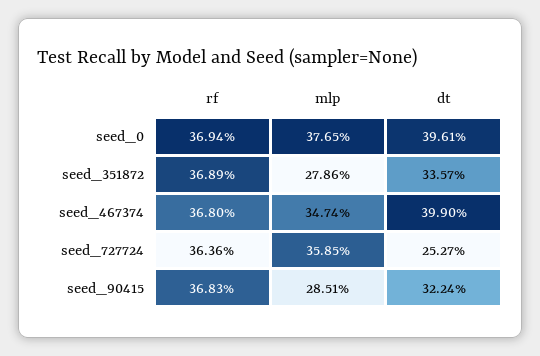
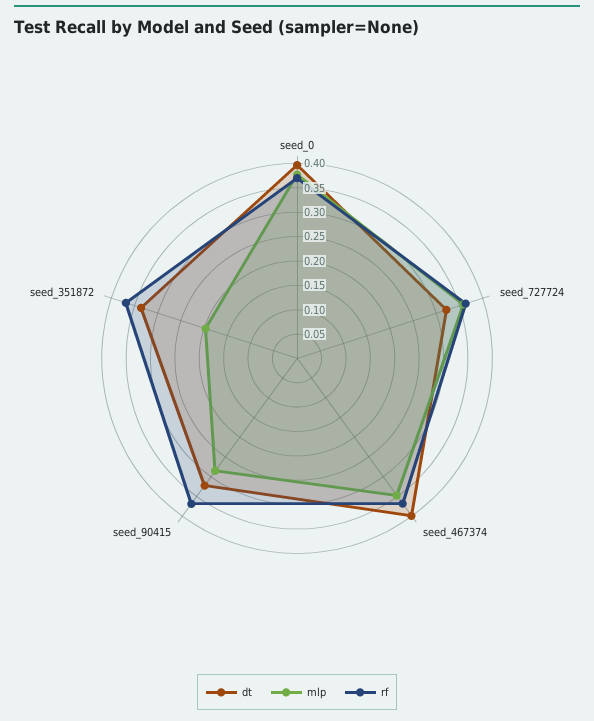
mlp, seed_351872: 0.2786 -> 0.2
dt, seed_727724: 0.2527 -> 0.325

